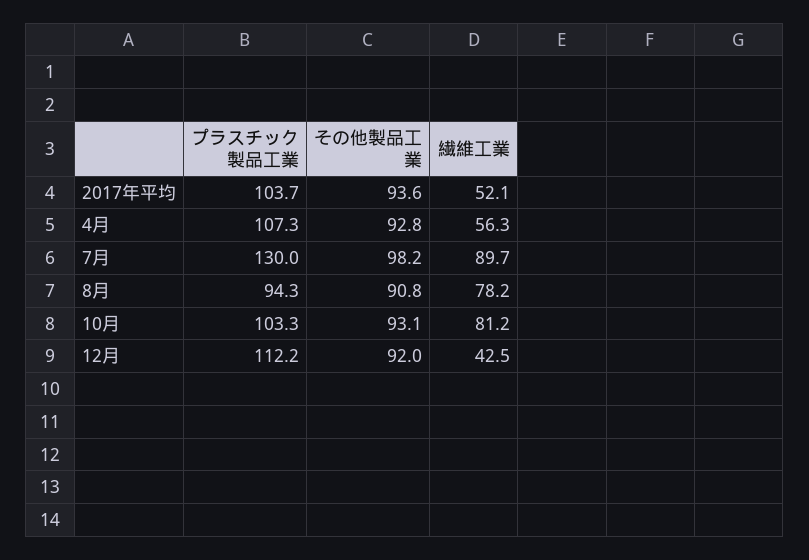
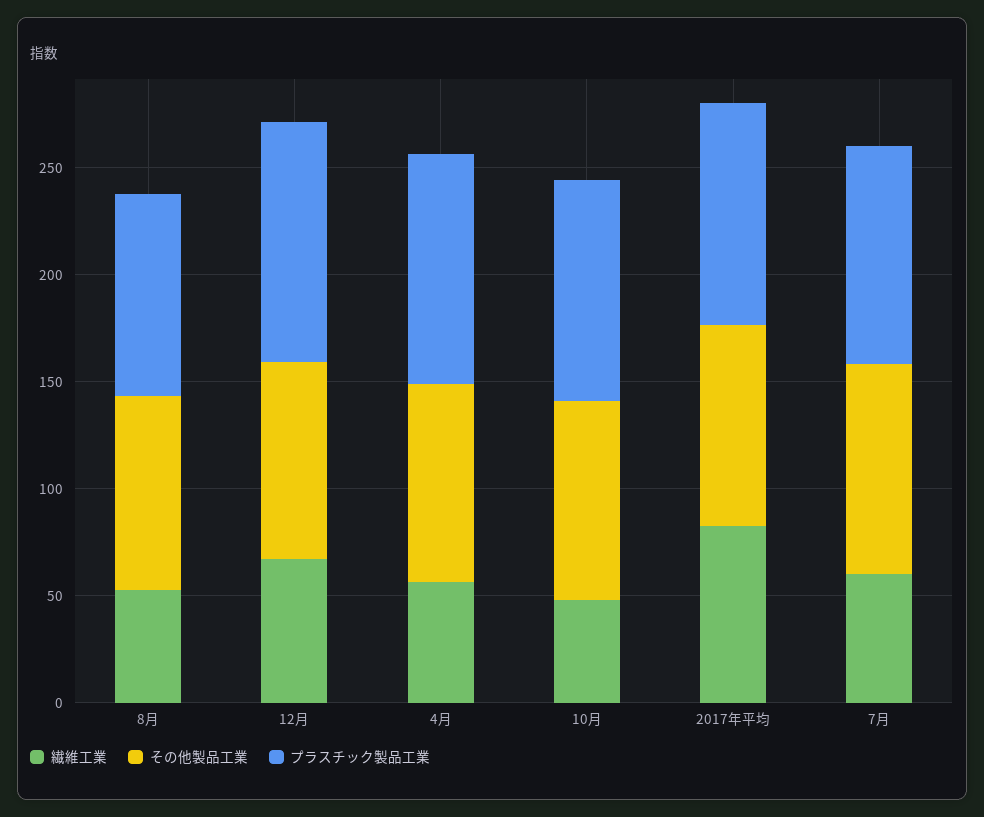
繊維工業, 2017年平均: 52.1 -> 80
プラスチック製品工業, 7月: 130 -> 100
繊維工業, 7月: 89.7 -> 60
繊維工業, 8月: 78.2 -> 50
繊維工業, 10月: 81.2 -> 50
繊維工業, 12月: 42.5 -> 70

